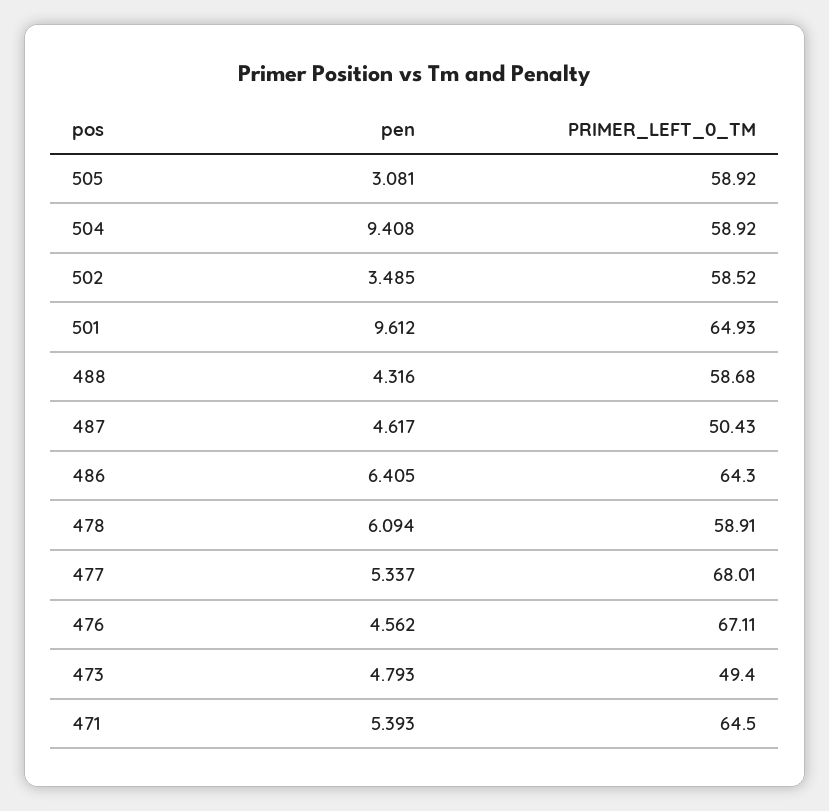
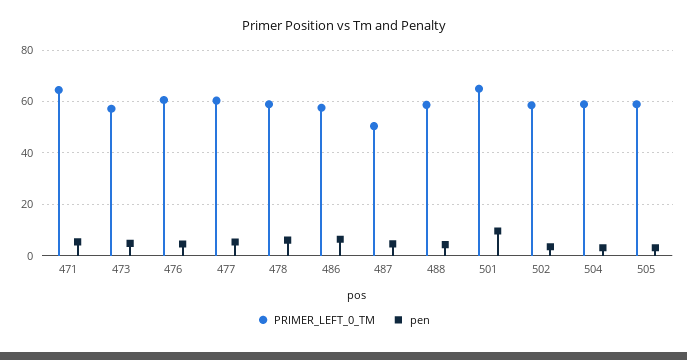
pen, 504: 9.408 -> 2.5
PRIMER_LEFT_0_TM, 486: 64.3 -> 57.5
PRIMER_LEFT_0_TM, 477: 68.01 -> 60
PRIMER_LEFT_0_TM, 476: 67.11 -> 60
PRIMER_LEFT_0_TM, 473: 49.4 -> 57.5

